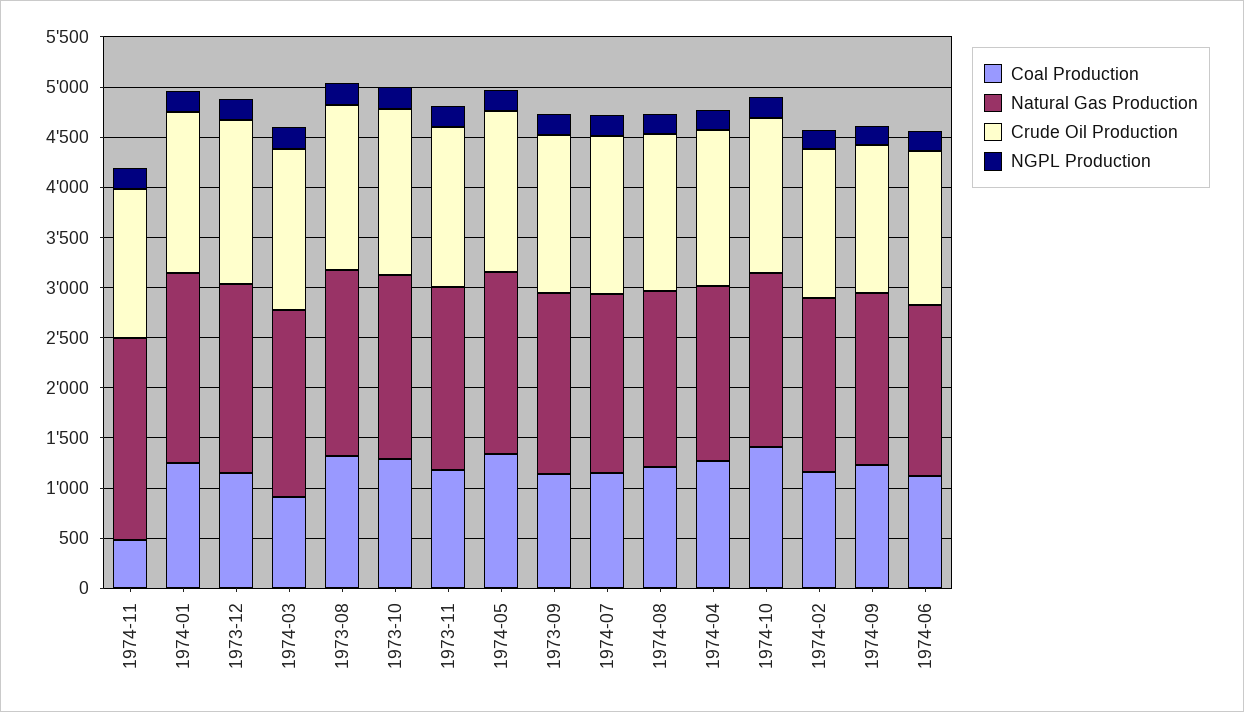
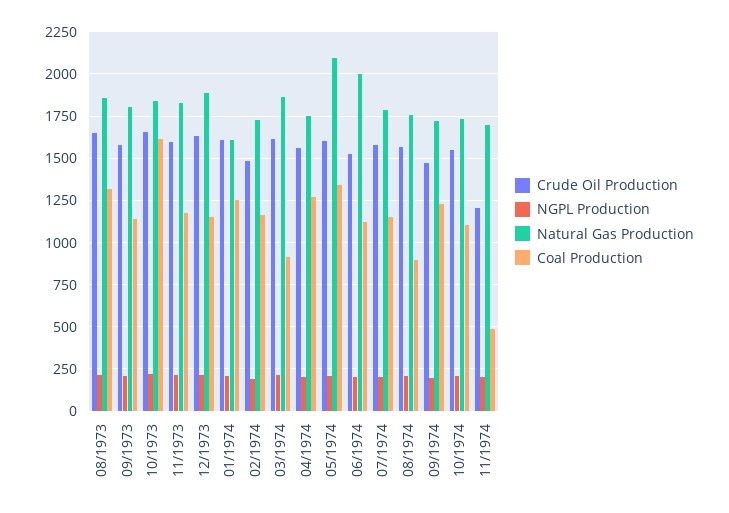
Natural Gas Production, 1974-11: 2000 -> 1700
Crude Oil Production, 1974-11: 1500 -> 1200
Natural Gas Production, 1974-01: 1900 -> 1600
Coal Production, 1973-10: 1300 -> 1600
Natural Gas Production, 1974-05: 1800 -> 2100
Coal Production, 1974-08: 1200 -> 900
Coal Production, 1974-10: 1400 -> 1100
Natural Gas Production, 1974-06: 1700 -> 2000

